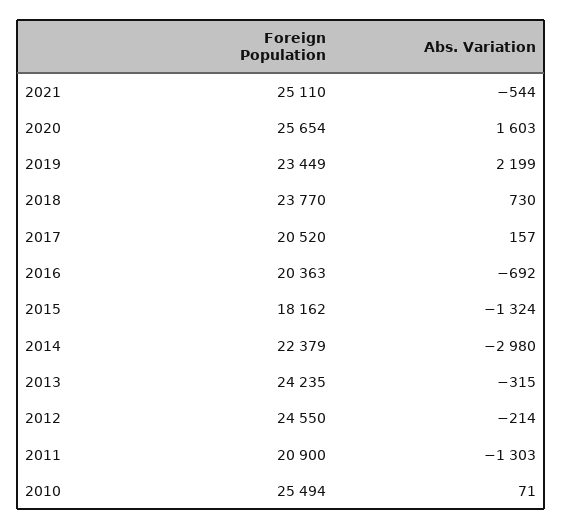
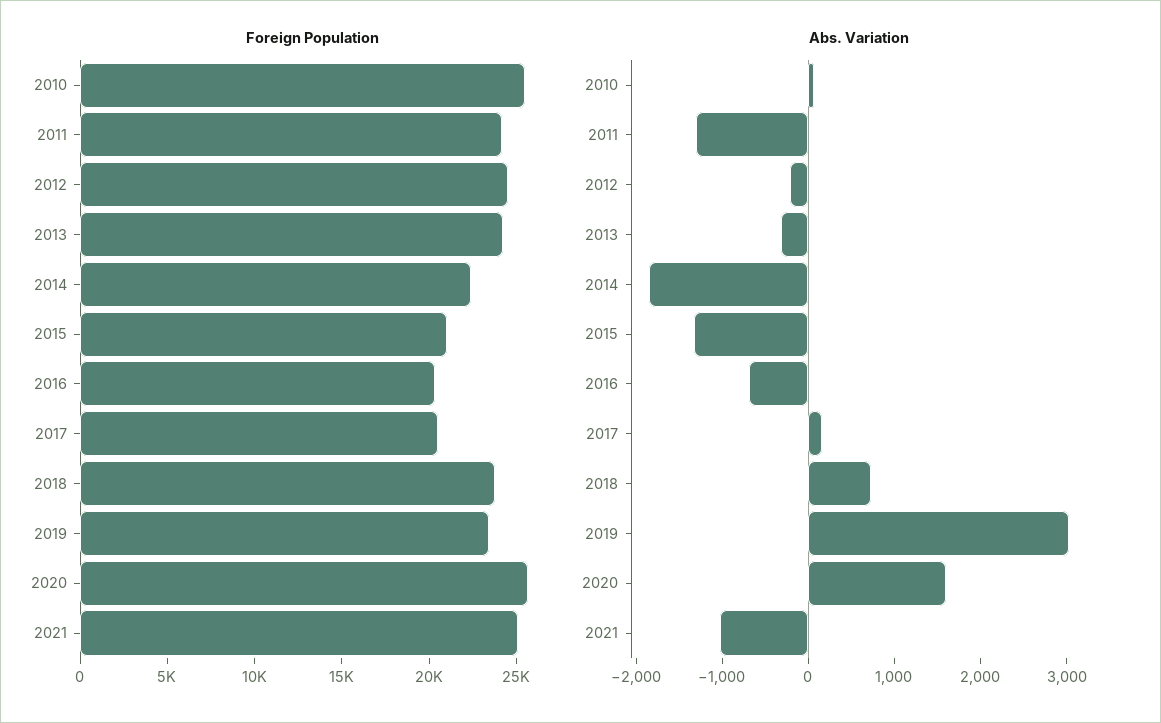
Abs. Variation, 2021: -544 -> -1000
Abs. Variation, 2019: 2199 -> 3000
Foreign Population, 2015: 18162 -> 21000
Abs. Variation, 2014: -2980 -> -1800
Foreign Population, 2011: 20900 -> 24000

